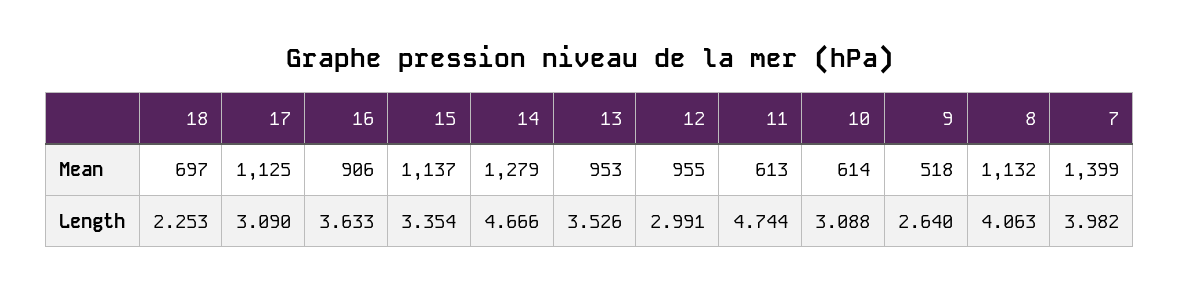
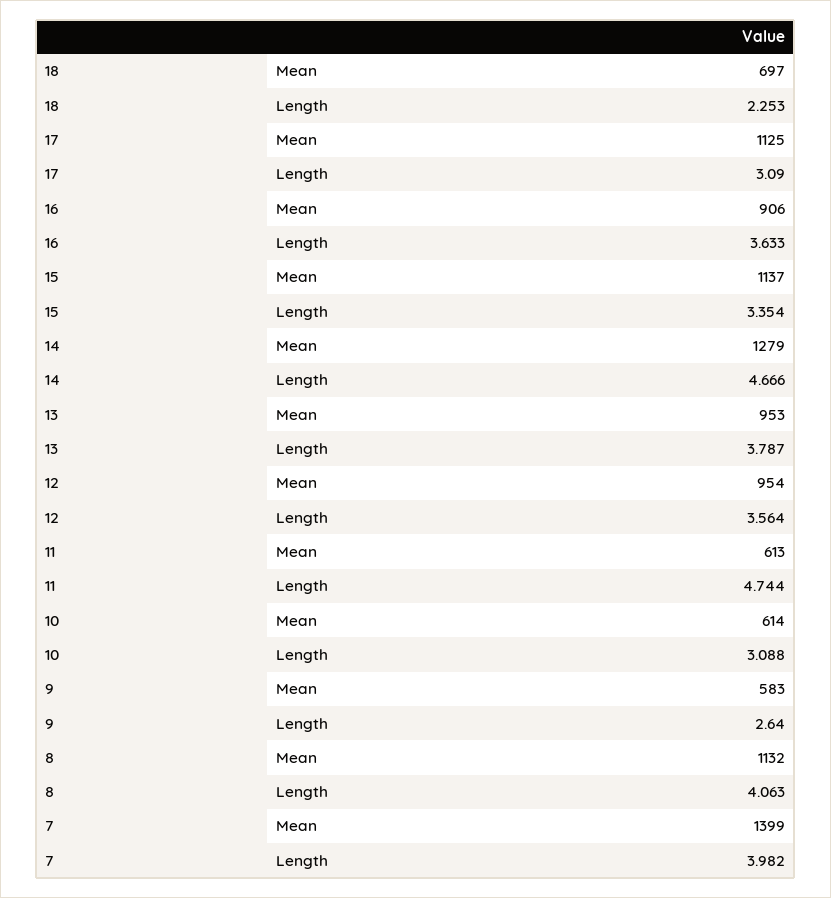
12, Mean: 955 -> 954
9, Mean: 518 -> 583
13, Length: 3.526 -> 3.787
12, Length: 2.991 -> 3.564

